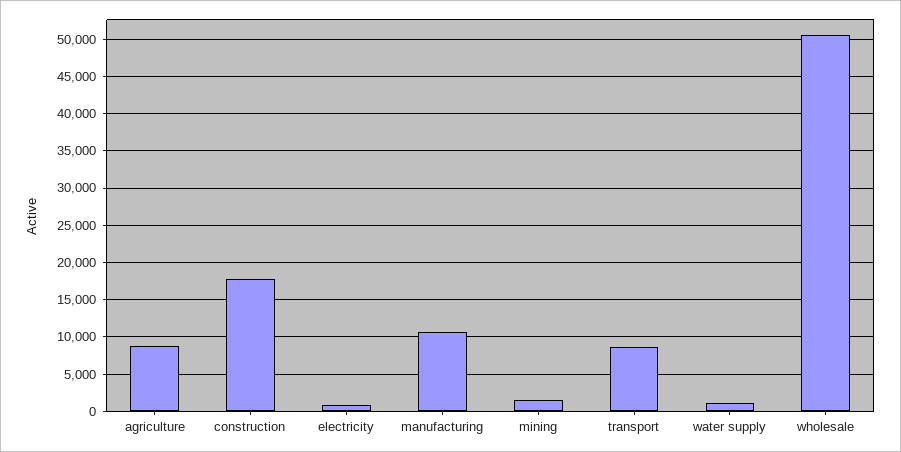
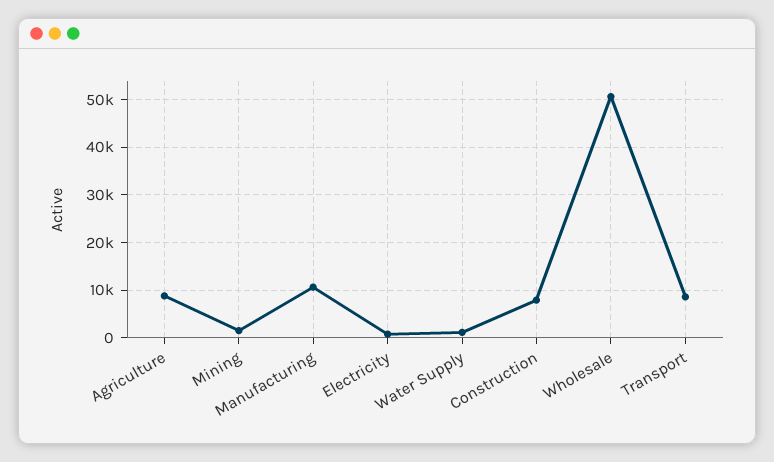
construction: 18000 -> 8000

